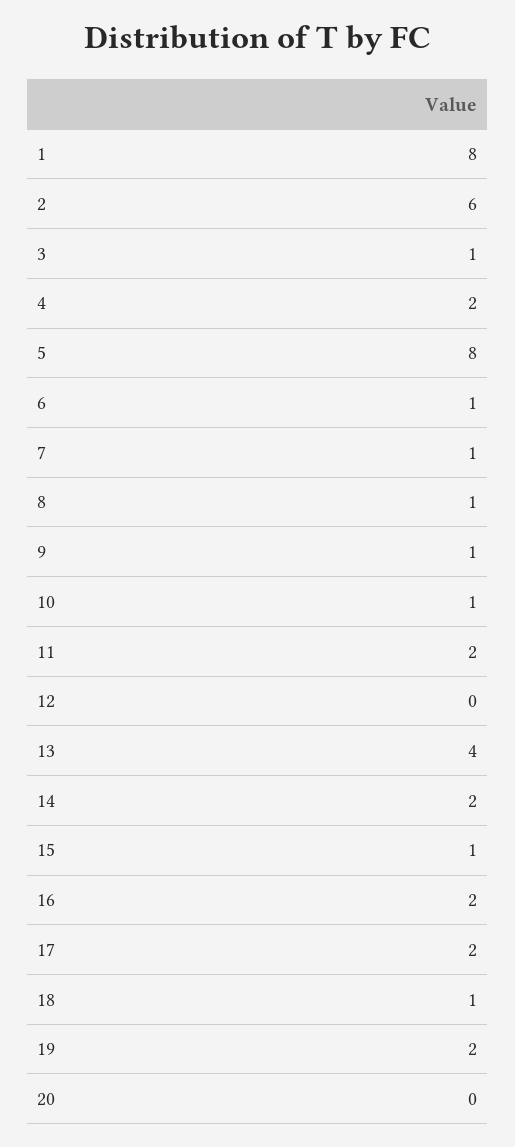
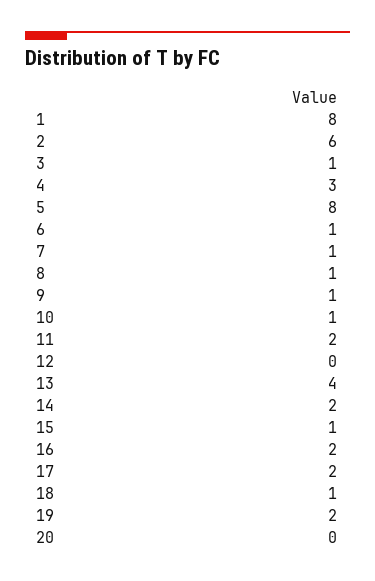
4: 2 -> 3

